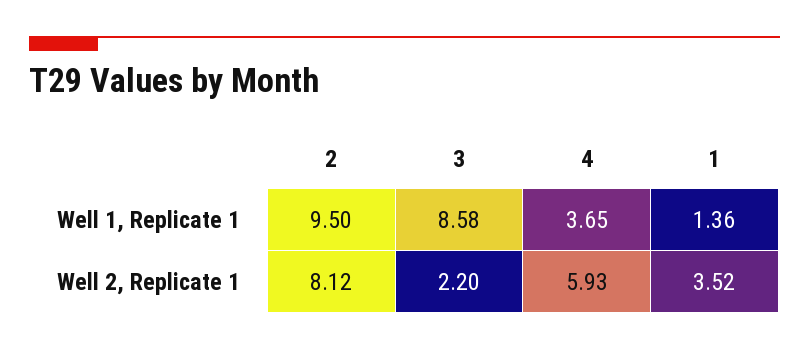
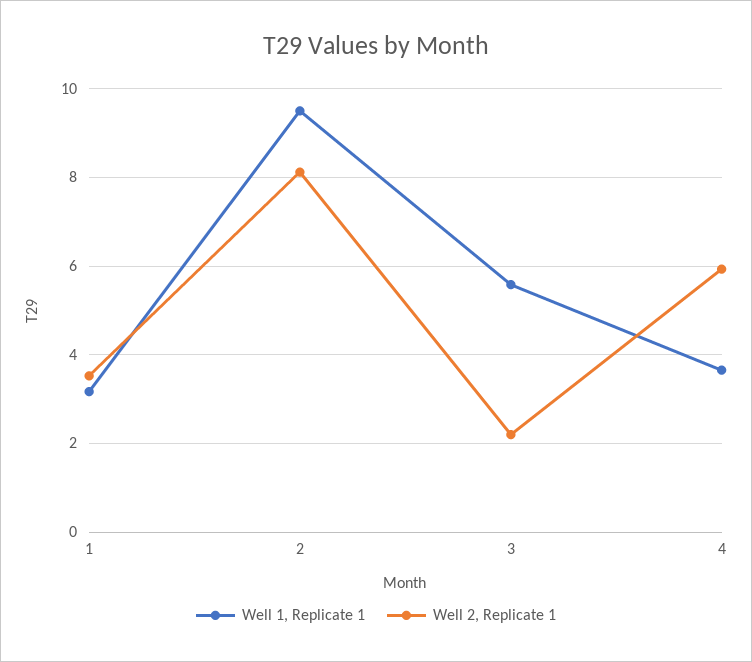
Well 1, Replicate 1, 3: 8.58 -> 5.6
Well 1, Replicate 1, 1: 1.36 -> 3.2

